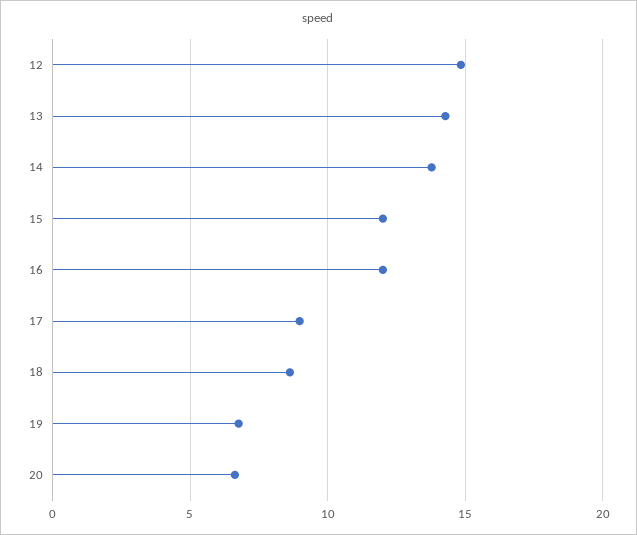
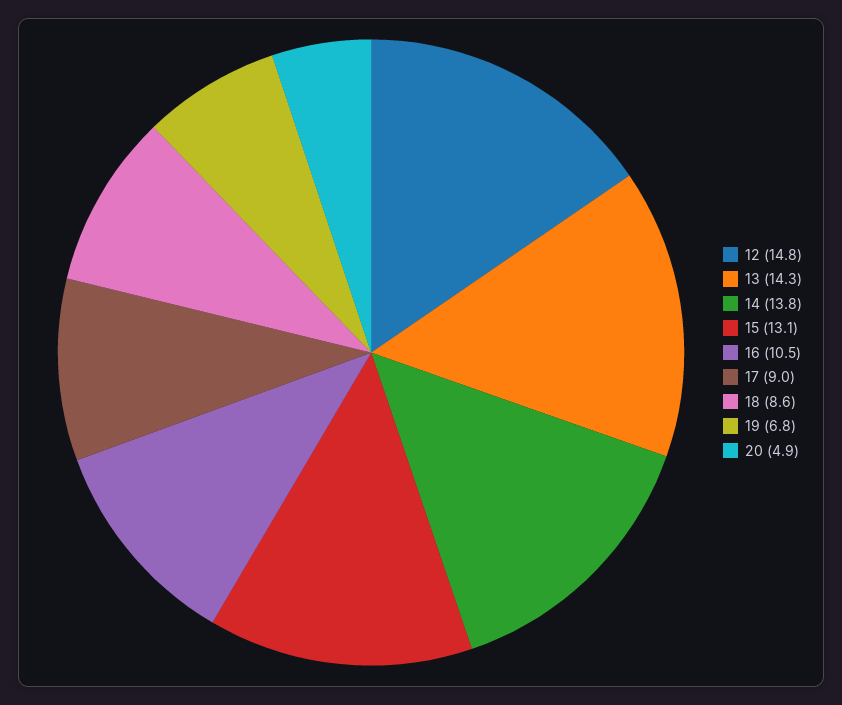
15: 12 -> 13.1
16: 12 -> 10.5
20: 6.5 -> 4.9

